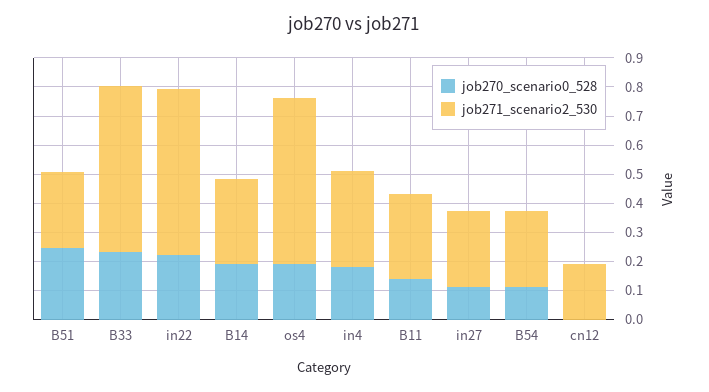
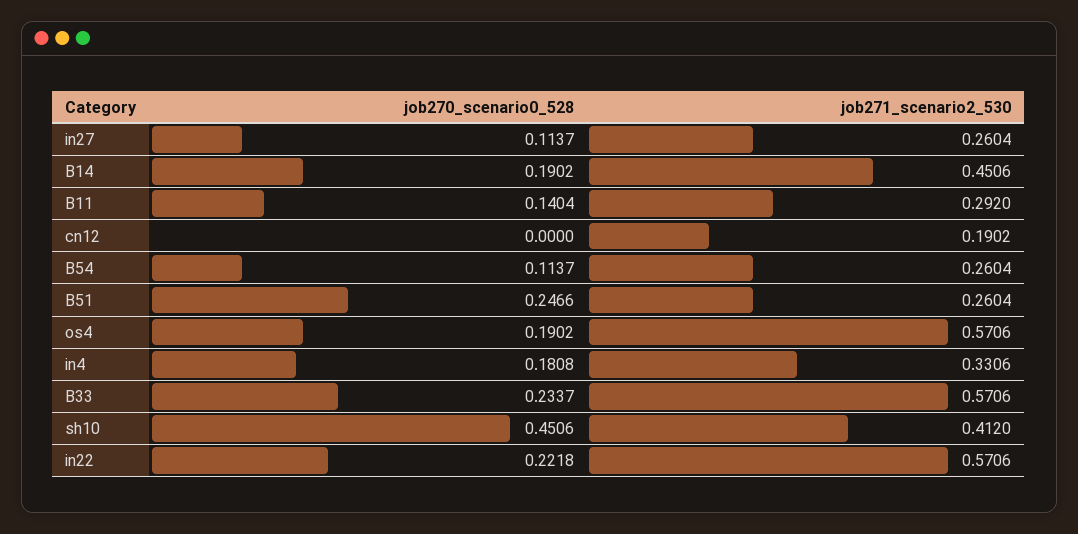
job271_scenario2_530, B14: 0.3 -> 0.4506
job270_scenario0_528, sh10: none -> 0.4506
job271_scenario2_530, sh10: none -> 0.412

